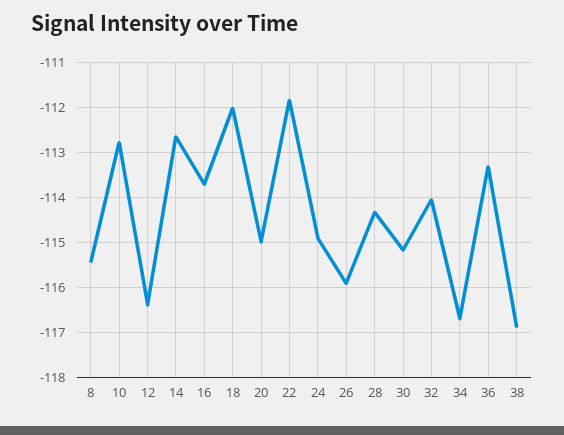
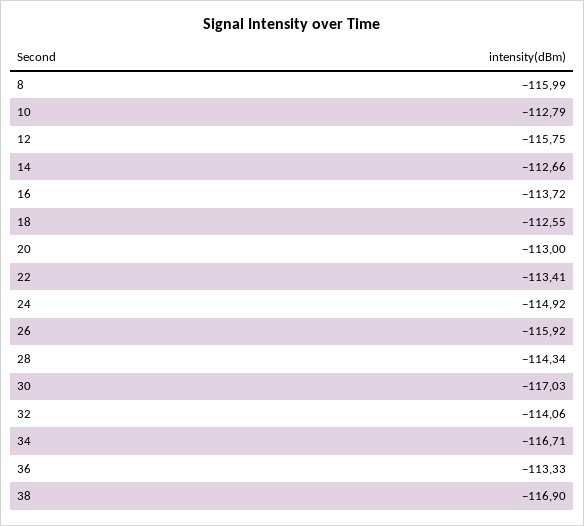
8: -115.4 -> -115.99
12: -116.4 -> -115.75
18: -112 -> -112.55
20: -115 -> -113
22: -111.8 -> -113.41
30: -115.2 -> -117.03

